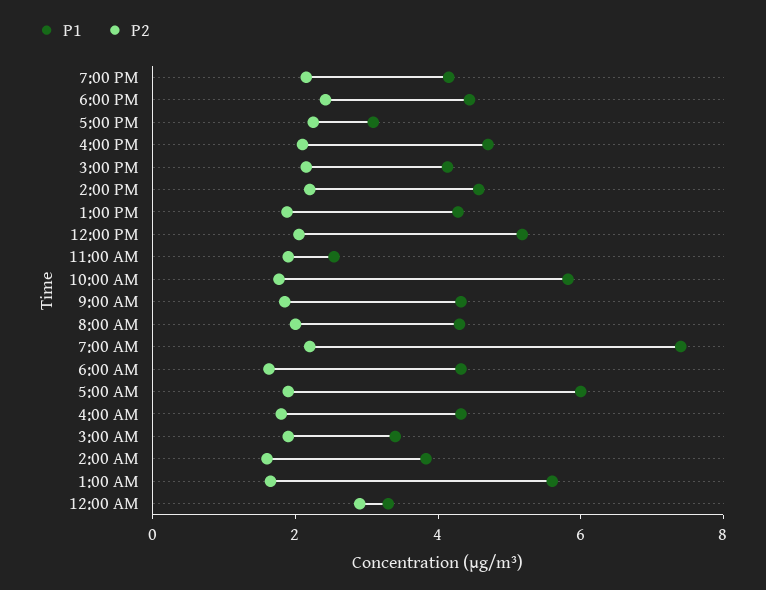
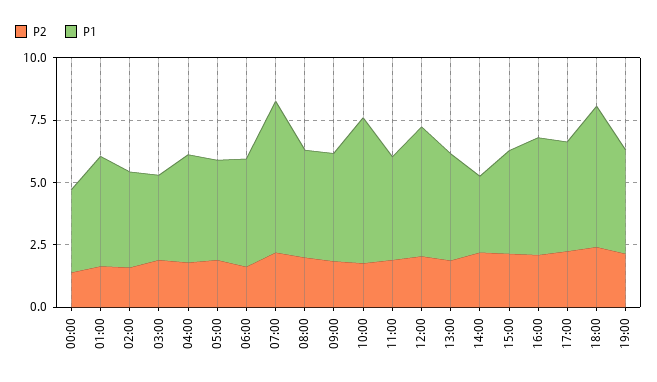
P1, 6:00 PM: 4.5 -> 5.5
P1, 5:00 PM: 3 -> 4.5
P1, 2:00 PM: 4.5 -> 3
P1, 11:00 AM: 2.5 -> 4
P1, 7:00 AM: 7.5 -> 6
P1, 5:00 AM: 6 -> 4
P1, 1:00 AM: 5.5 -> 4.5
P2, 12:00 AM: 3 -> 1.5

